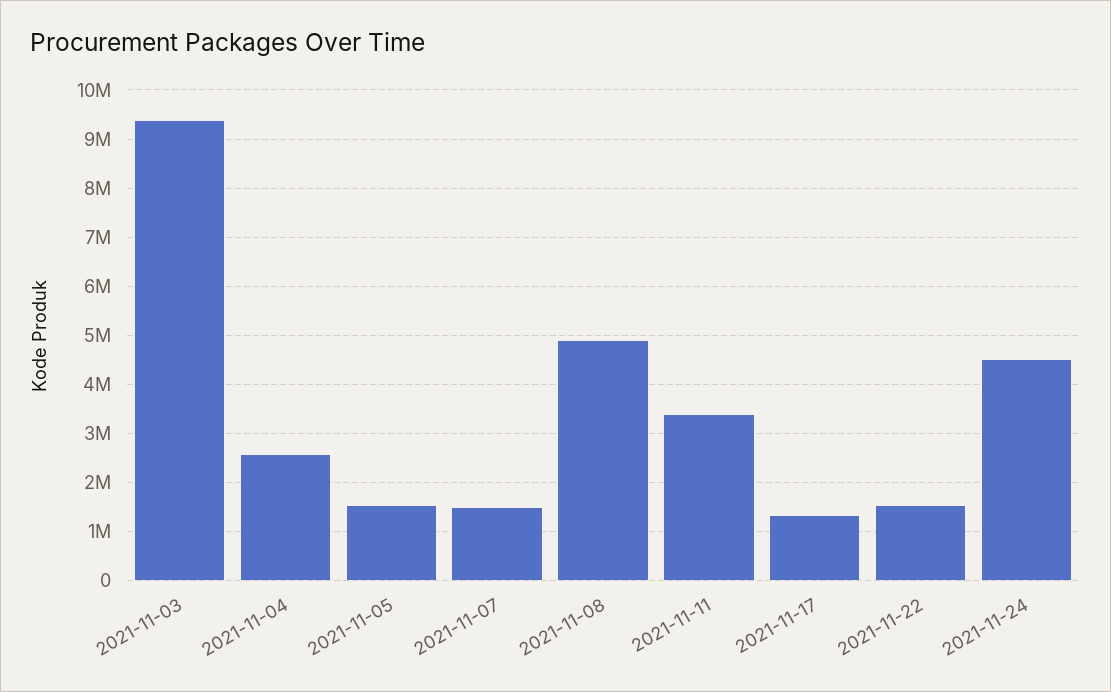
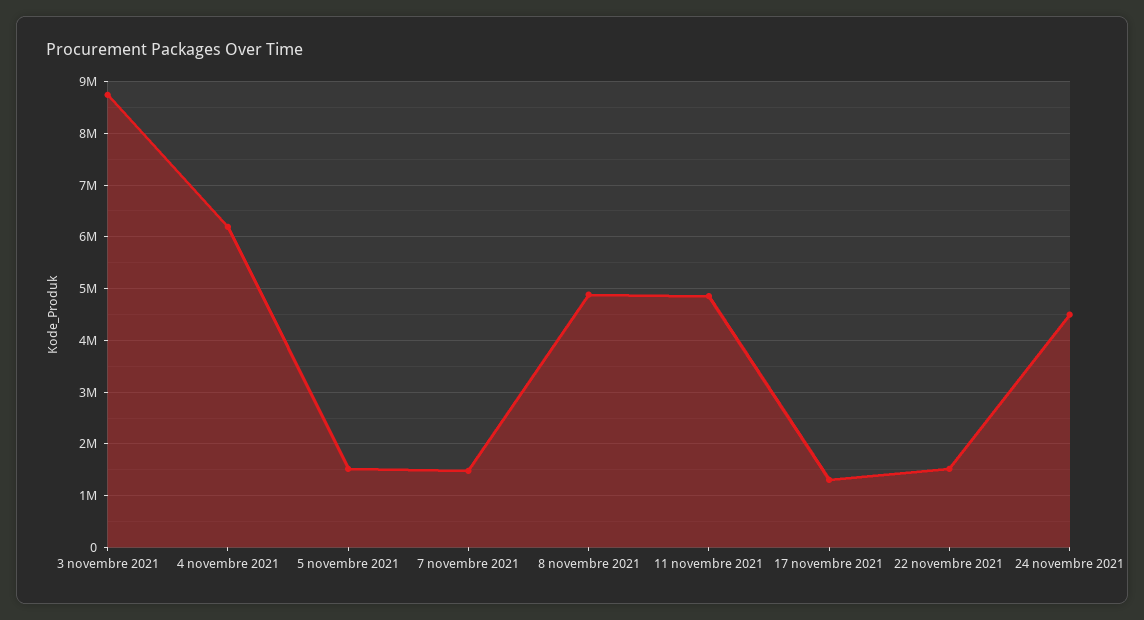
2021-11-03: 9400000 -> 8800000
2021-11-04: 2600000 -> 6200000
2021-11-11: 3400000 -> 4800000

